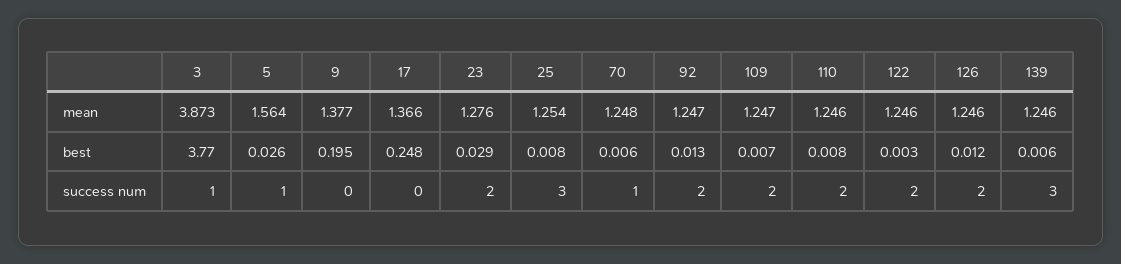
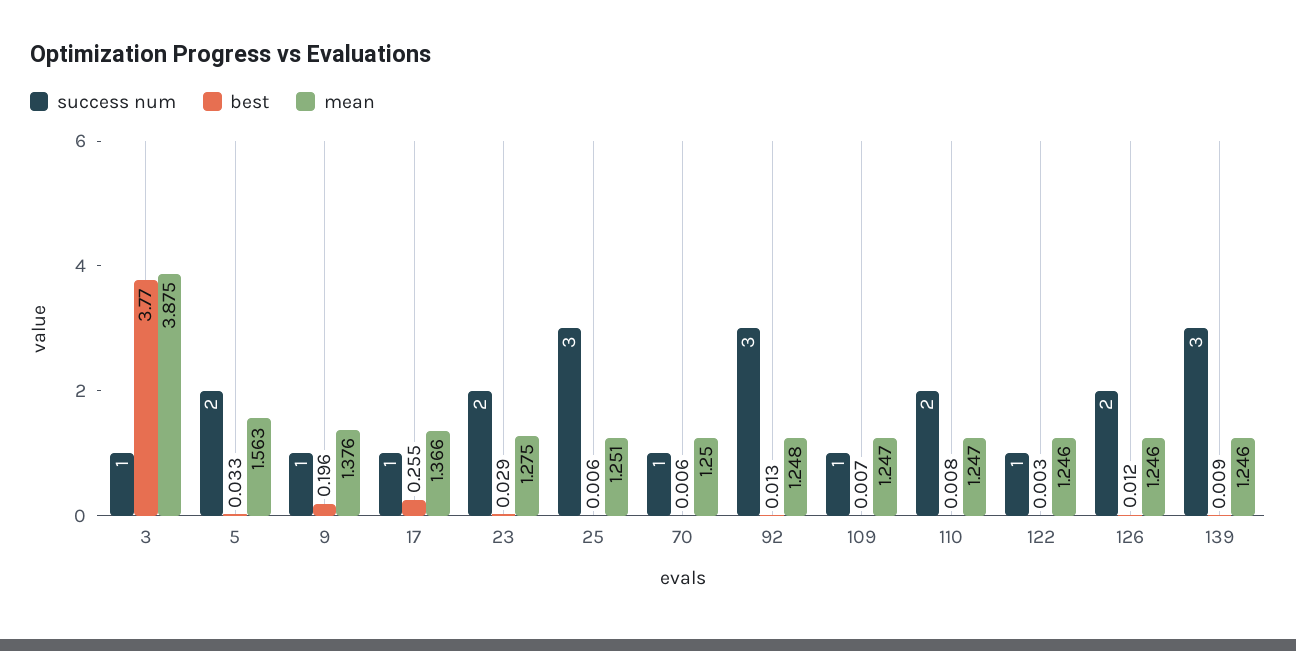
mean, 3: 3.873 -> 3.875
mean, 5: 1.564 -> 1.563
mean, 9: 1.377 -> 1.376
mean, 23: 1.276 -> 1.275
mean, 25: 1.254 -> 1.251
mean, 70: 1.248 -> 1.25
mean, 92: 1.247 -> 1.248
mean, 110: 1.246 -> 1.247
best, 5: 0.026 -> 0.033
best, 9: 0.195 -> 0.196
best, 17: 0.248 -> 0.255
best, 25: 0.008 -> 0.006
best, 139: 0.006 -> 0.009
success num, 5: 1 -> 2
success num, 9: 0 -> 1
success num, 17: 0 -> 1
success num, 92: 2 -> 3
success num, 109: 2 -> 1
success num, 122: 2 -> 1

